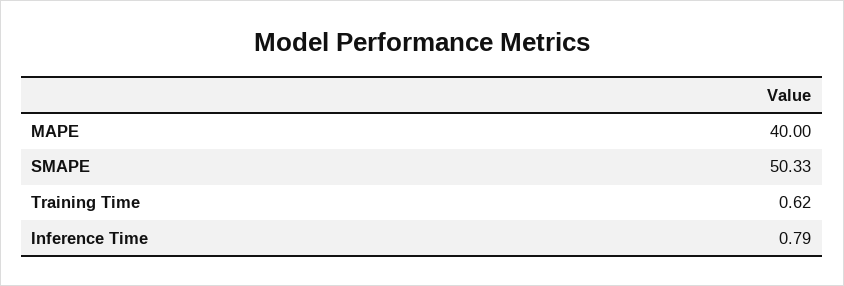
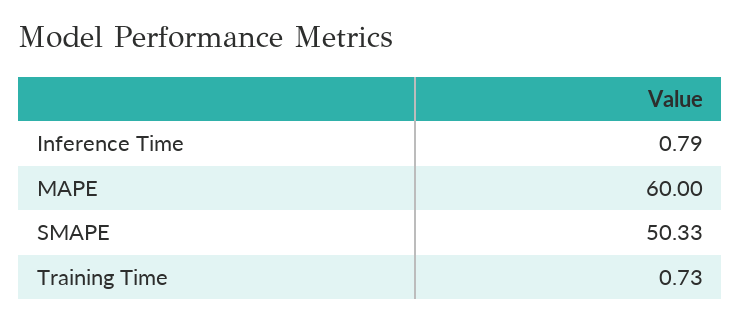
MAPE: 40 -> 60
Training Time: 0.62 -> 0.73

